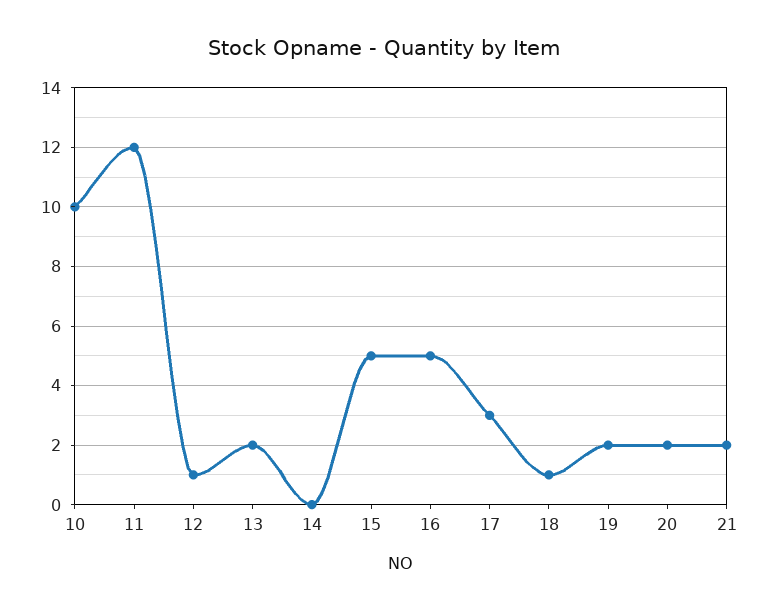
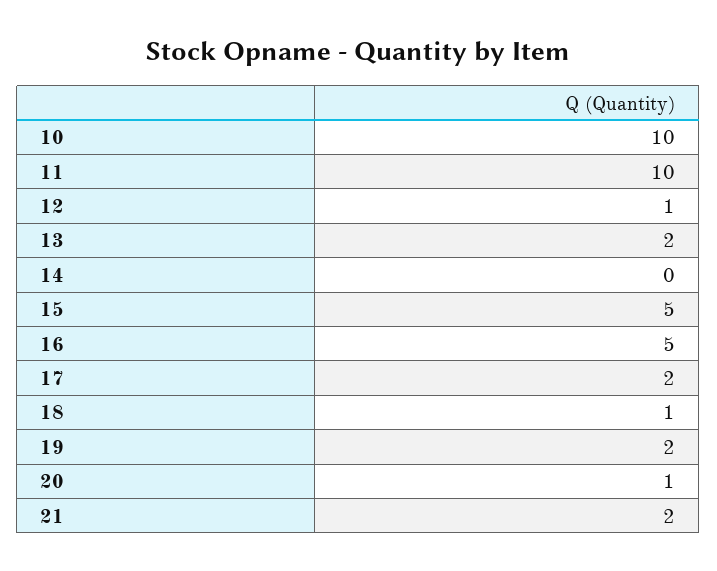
11: 12 -> 10
17: 3 -> 2
20: 2 -> 1

